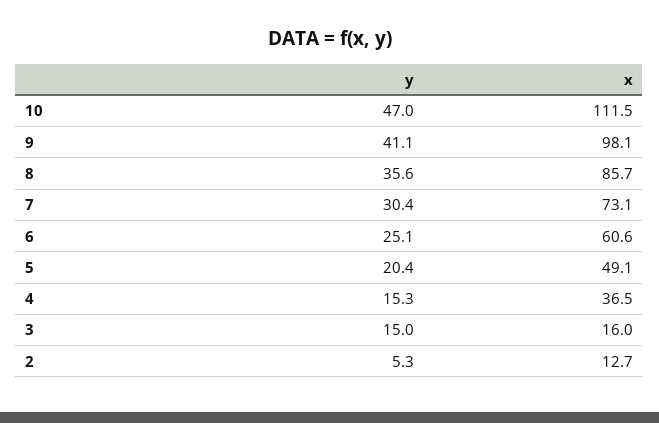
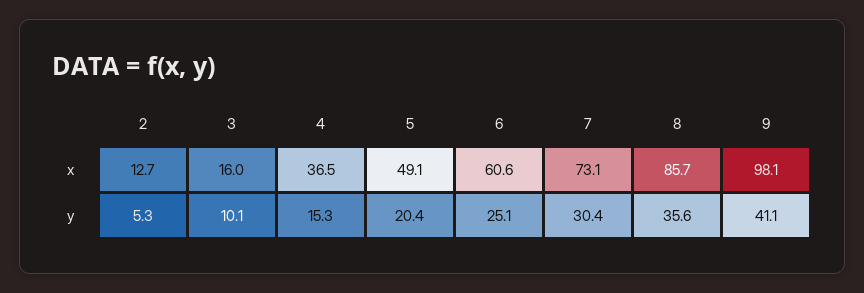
y, 10: 47 -> none
x, 10: 111.5 -> none
y, 3: 15 -> 10.1

